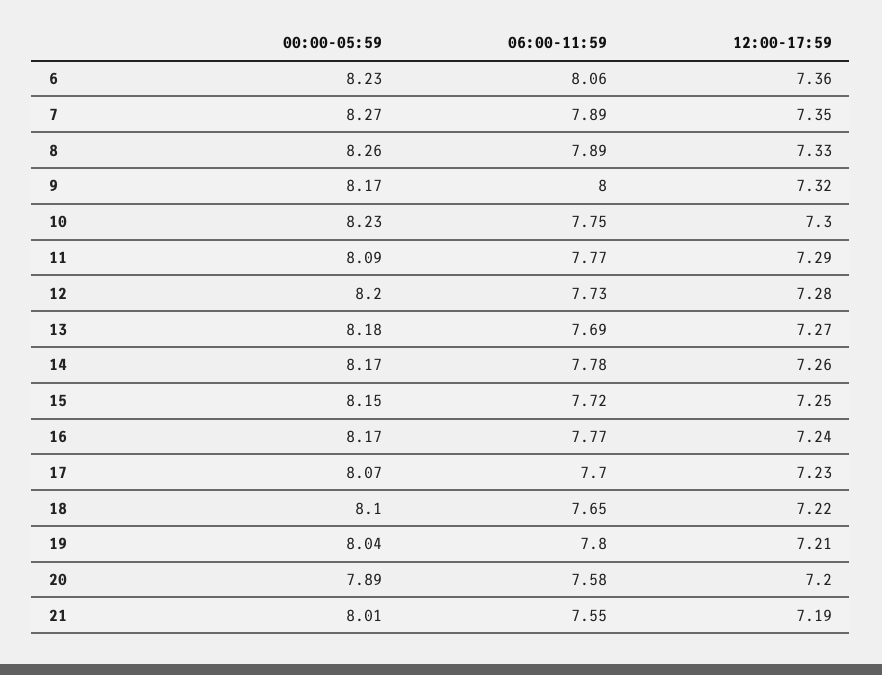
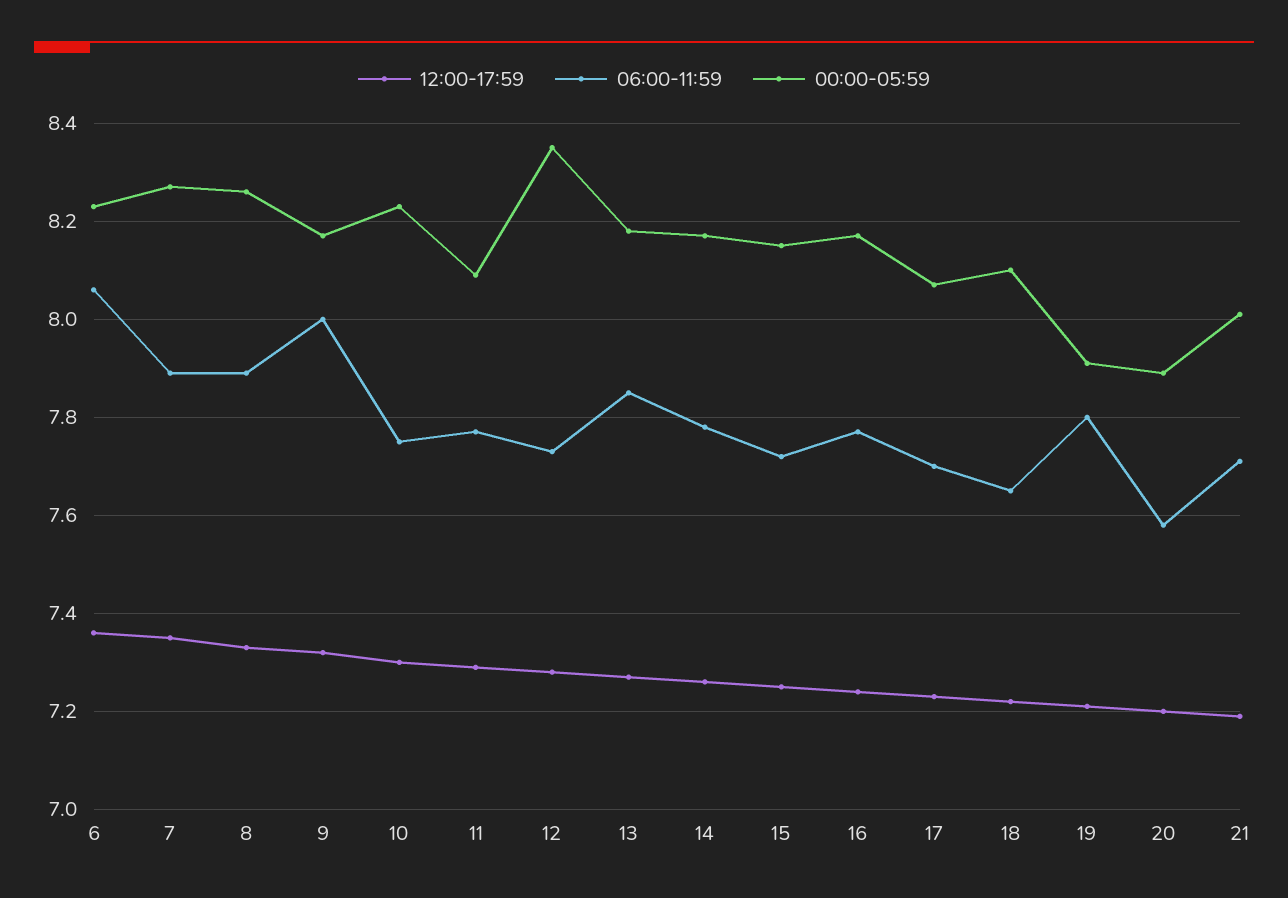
00:00-05:59, 12: 8.2 -> 8.35
06:00-11:59, 13: 7.69 -> 7.85
00:00-05:59, 19: 8.04 -> 7.9
06:00-11:59, 21: 7.55 -> 7.7

